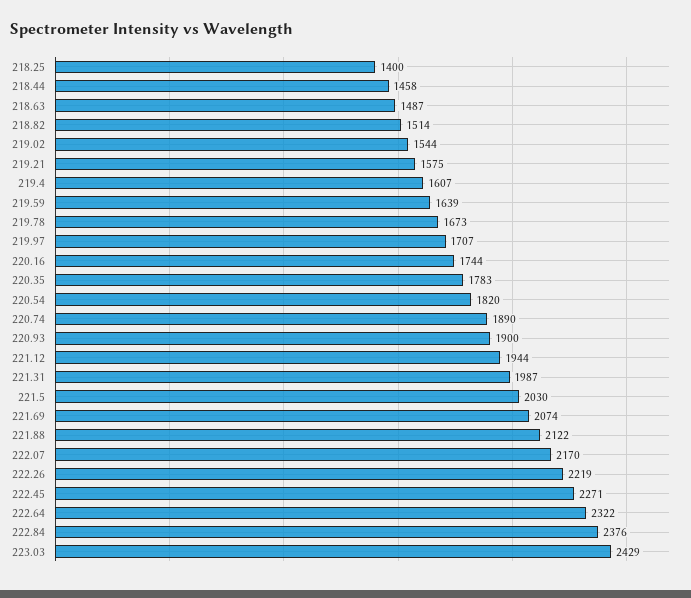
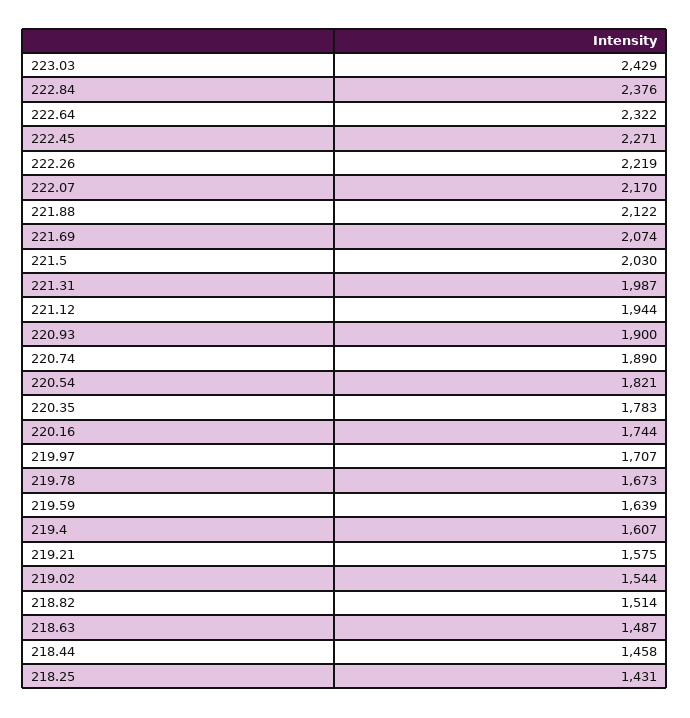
218.25: 1400 -> 1431
220.54: 1820 -> 1821

